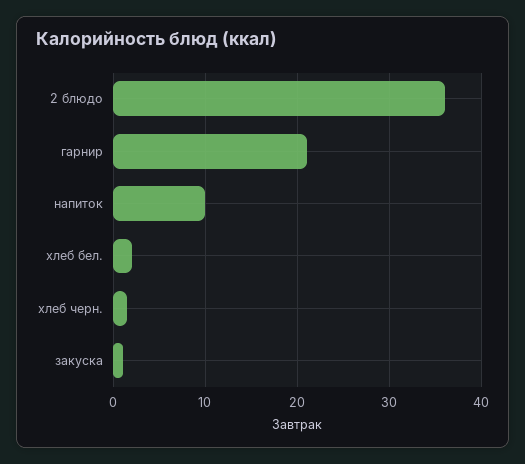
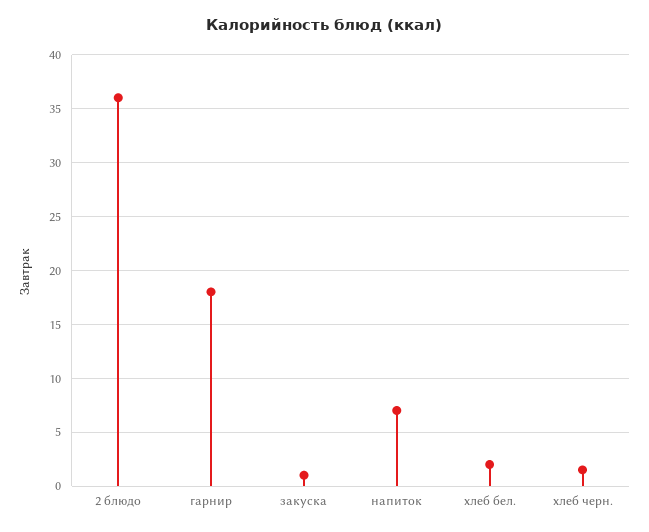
гарнир: 21 -> 18
напиток: 10 -> 7

